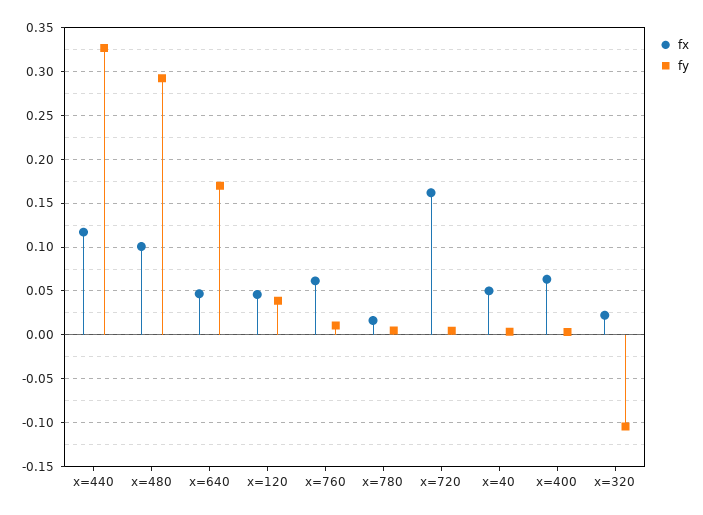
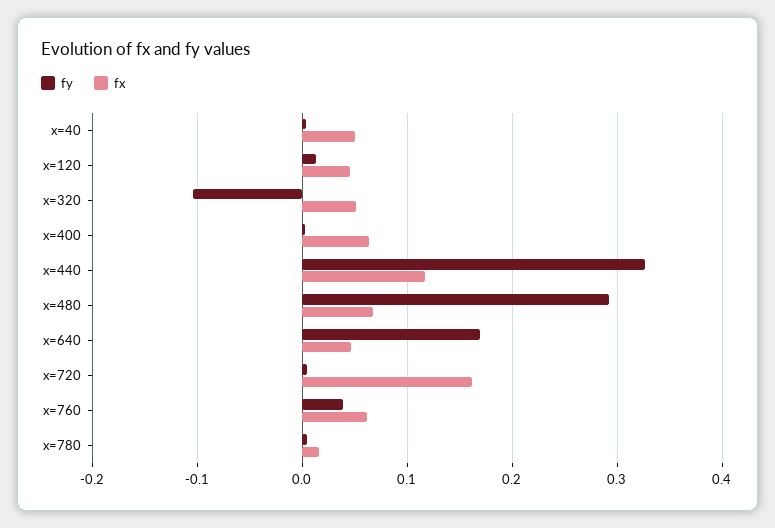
fx, x=480: 0.1 -> 0.07
fy, x=120: 0.04 -> 0.01
fy, x=760: 0.01 -> 0.04
fx, x=320: 0.02 -> 0.05

